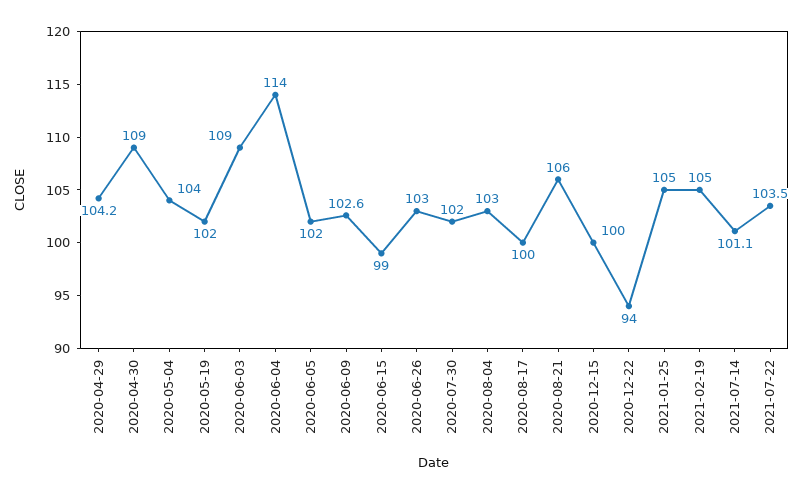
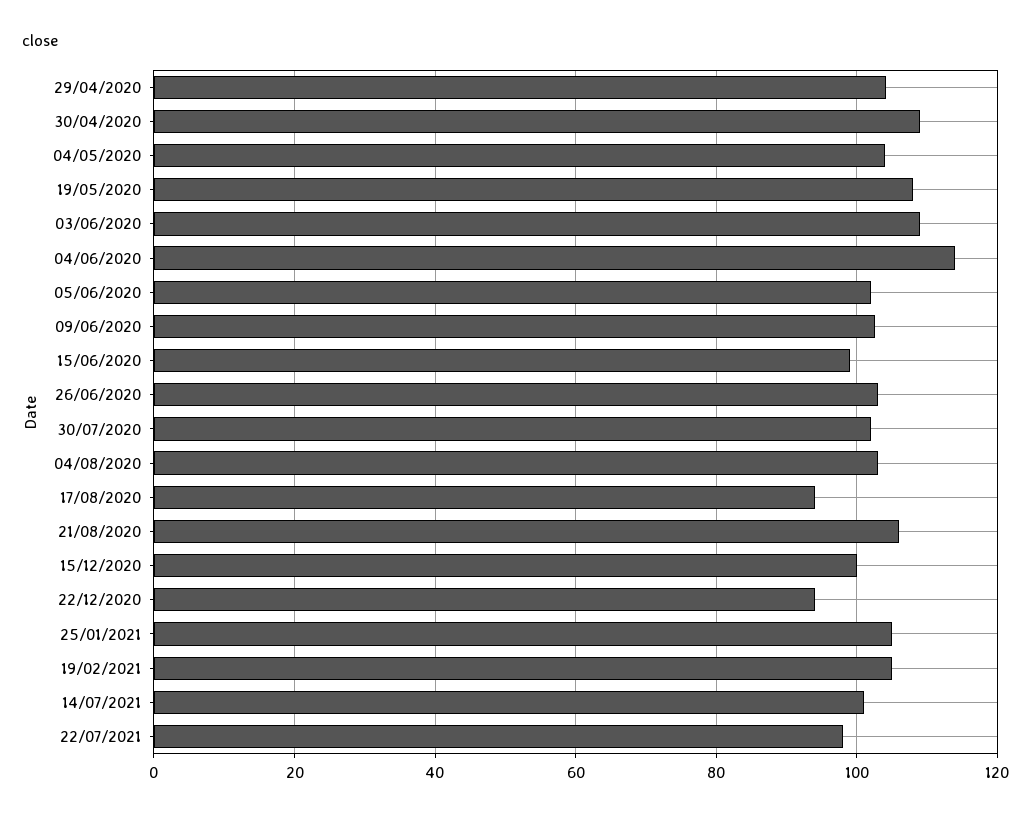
2020-05-19: 102 -> 108
2020-08-17: 100 -> 94
2021-07-22: 103.5 -> 98

